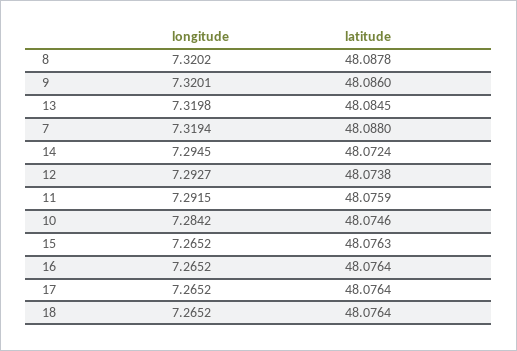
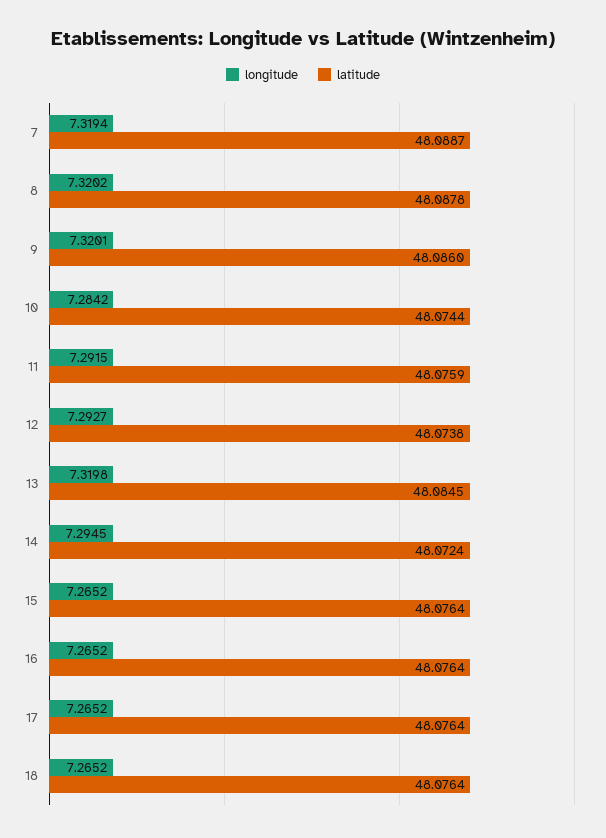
latitude, 7: 48.088 -> 48.0887
latitude, 10: 48.0746 -> 48.0744
latitude, 15: 48.0763 -> 48.0764

